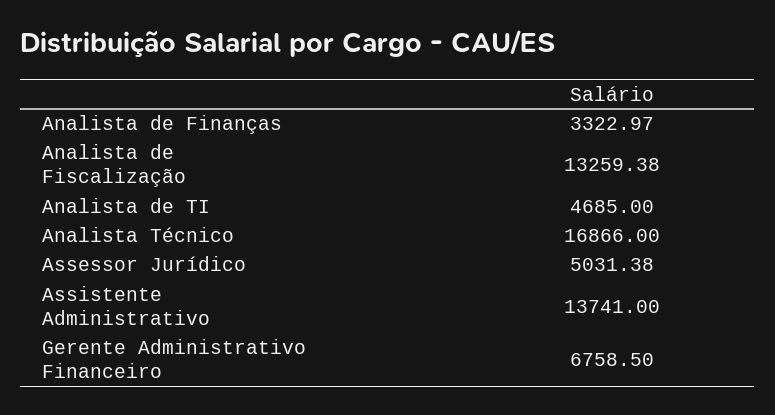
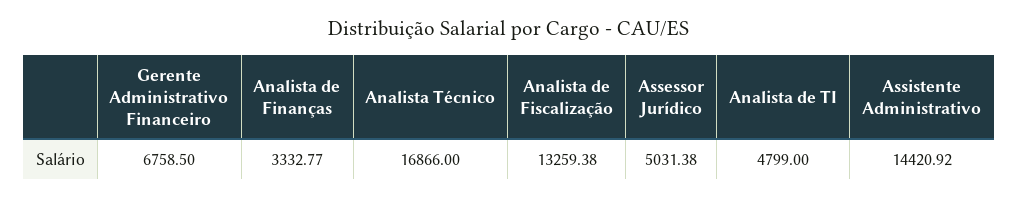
Analista de Finanças: 3322.97 -> 3332.77
Analista de TI: 4685 -> 4799
Assistente Administrativo: 13741 -> 14420.92

